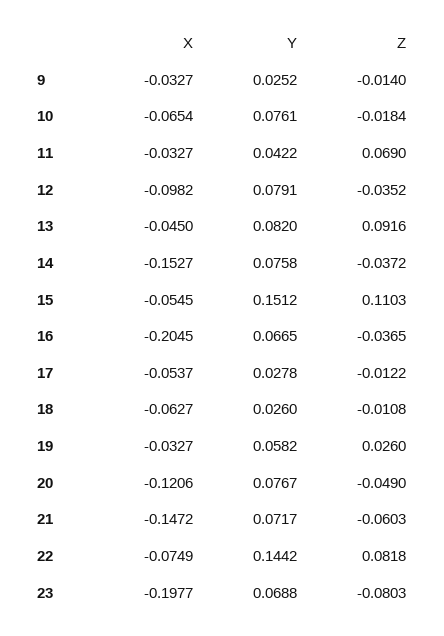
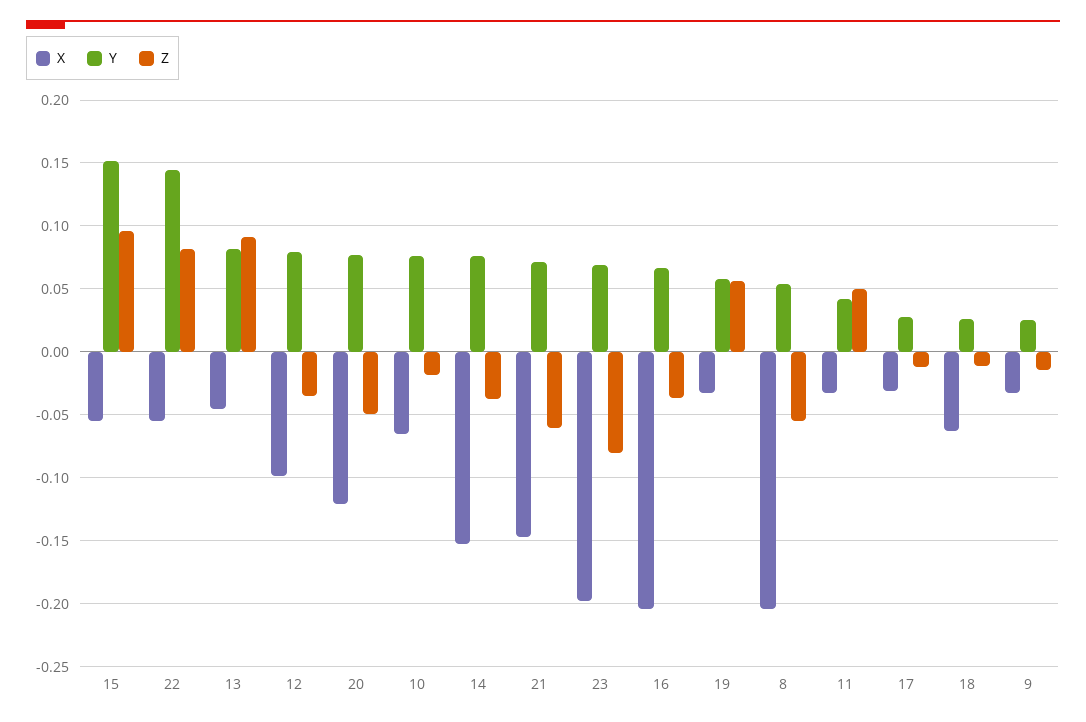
Z, 11: 0.069 -> 0.05
Z, 15: 0.1103 -> 0.095
X, 17: -0.0537 -> -0.03
Z, 19: 0.026 -> 0.055
X, 22: -0.0749 -> -0.055
X, 8: none -> -0.205
Y, 8: none -> 0.055
Z, 8: none -> -0.055

